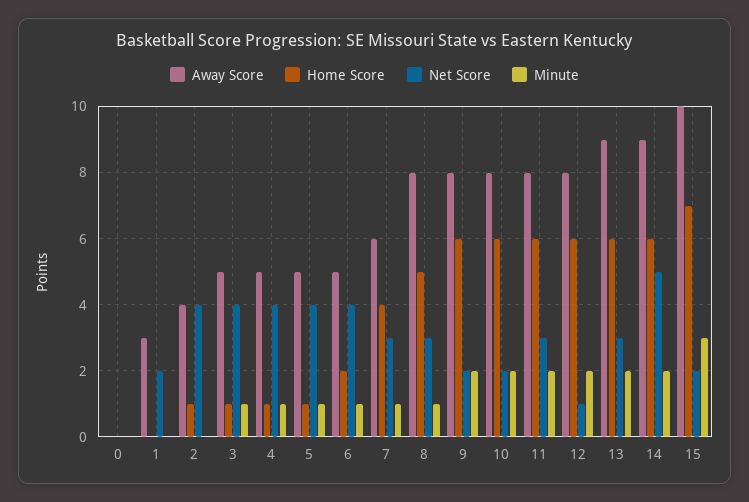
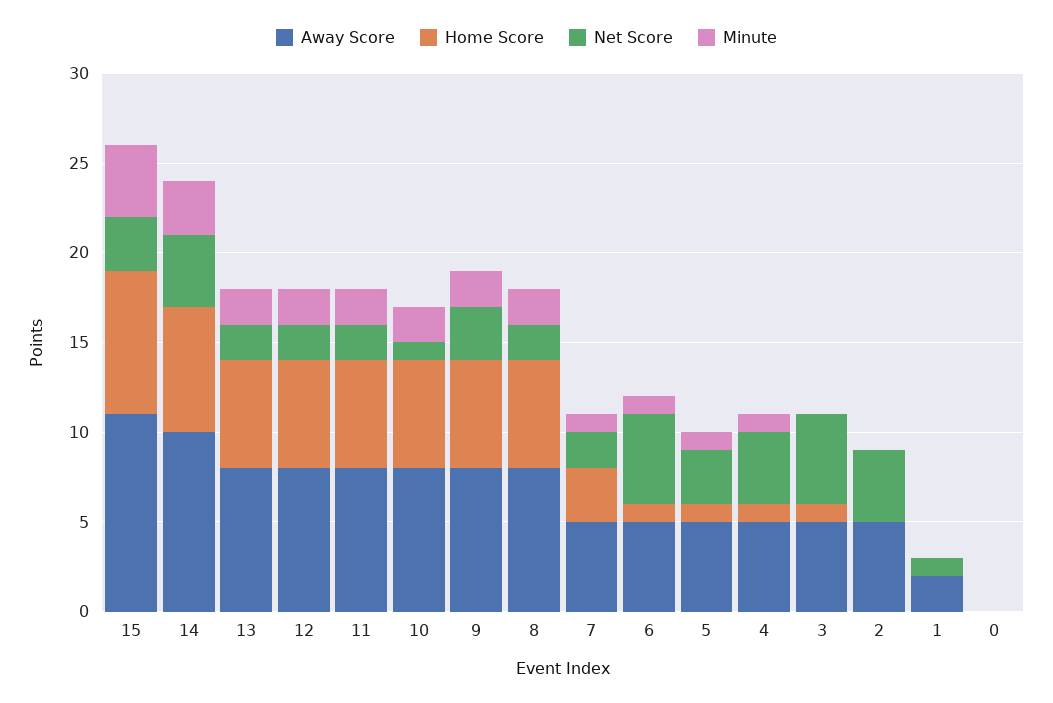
Away Score, 1: 3 -> 2
Net Score, 1: 2 -> 1
Away Score, 2: 4 -> 5
Home Score, 2: 1 -> 0
Net Score, 3: 4 -> 5
Minute, 3: 1 -> 0
Net Score, 5: 4 -> 3
Home Score, 6: 2 -> 1
Net Score, 6: 4 -> 5
Away Score, 7: 6 -> 5
Home Score, 7: 4 -> 3
Net Score, 7: 3 -> 2
Home Score, 8: 5 -> 6
Net Score, 8: 3 -> 2
Minute, 8: 1 -> 2
Net Score, 9: 2 -> 3
Net Score, 10: 2 -> 1
Net Score, 11: 3 -> 2
Net Score, 12: 1 -> 2
Away Score, 13: 9 -> 8
Net Score, 13: 3 -> 2
Away Score, 14: 9 -> 10
Home Score, 14: 6 -> 7
Net Score, 14: 5 -> 4
Minute, 14: 2 -> 3
Away Score, 15: 10 -> 11
Home Score, 15: 7 -> 8
Net Score, 15: 2 -> 3
Minute, 15: 3 -> 4

